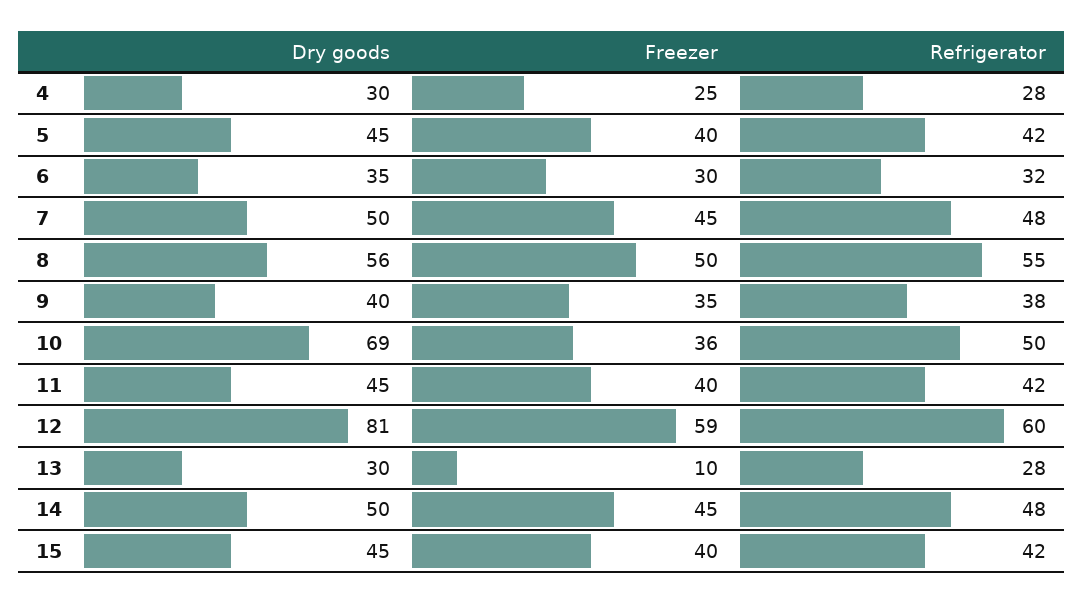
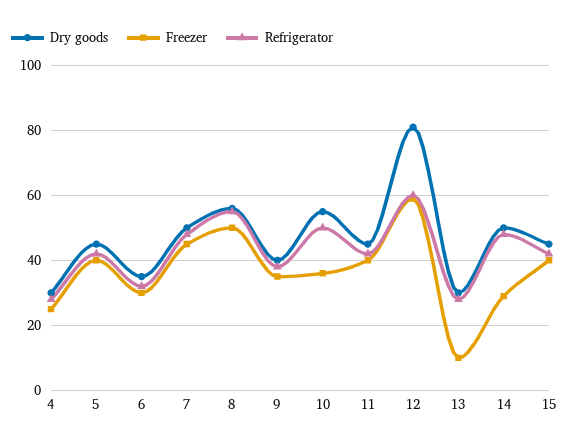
Dry goods, 10: 69 -> 55
Freezer, 14: 45 -> 30

